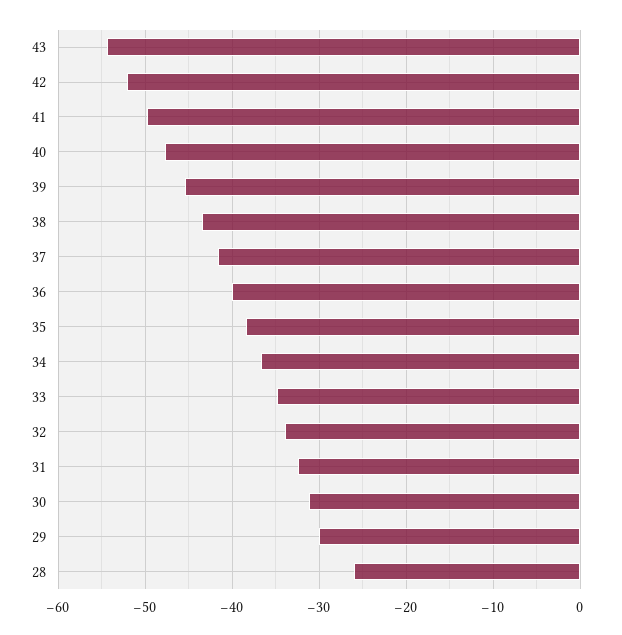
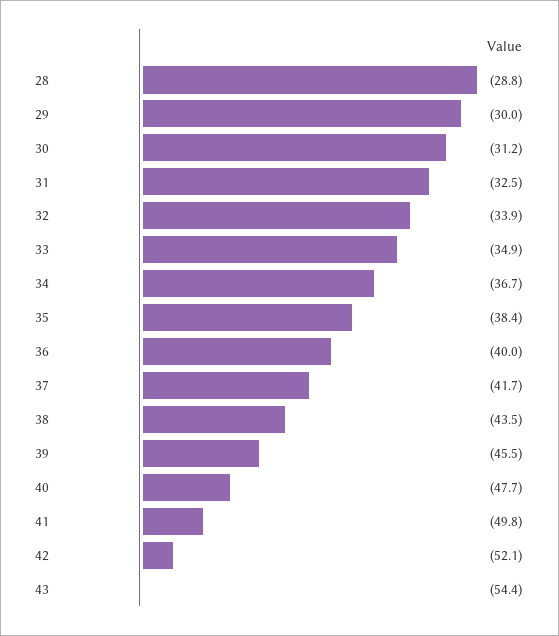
28: -26 -> -28.8

